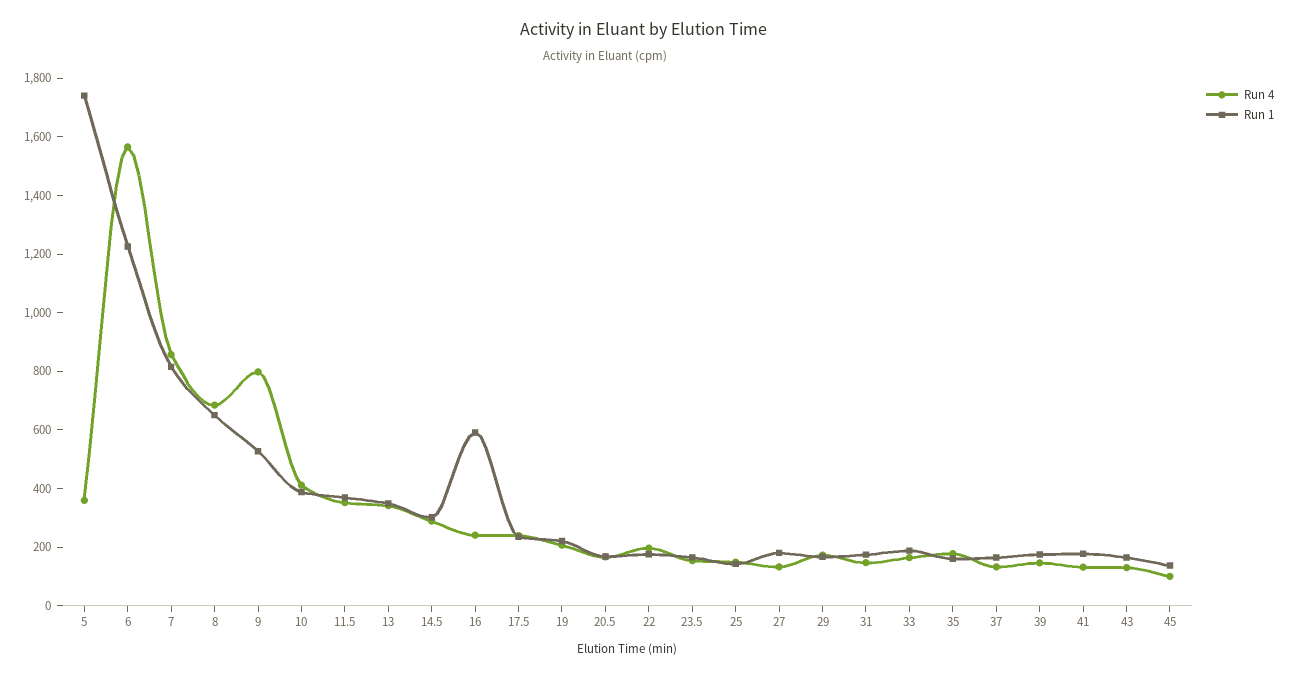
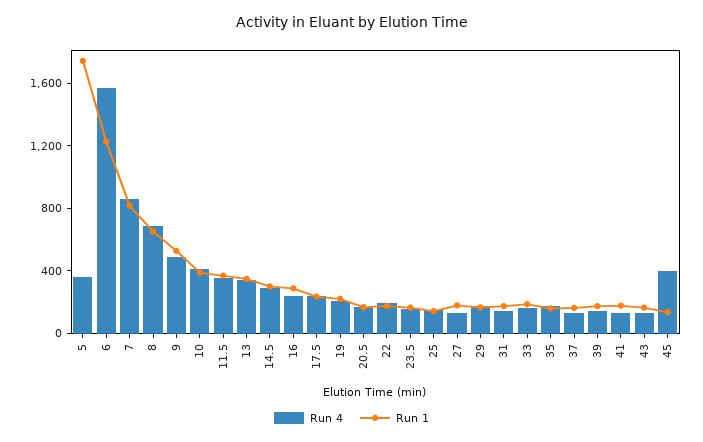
Run 4, 9: 800 -> 500
Run 1, 16: 600 -> 300
Run 4, 45: 100 -> 400

